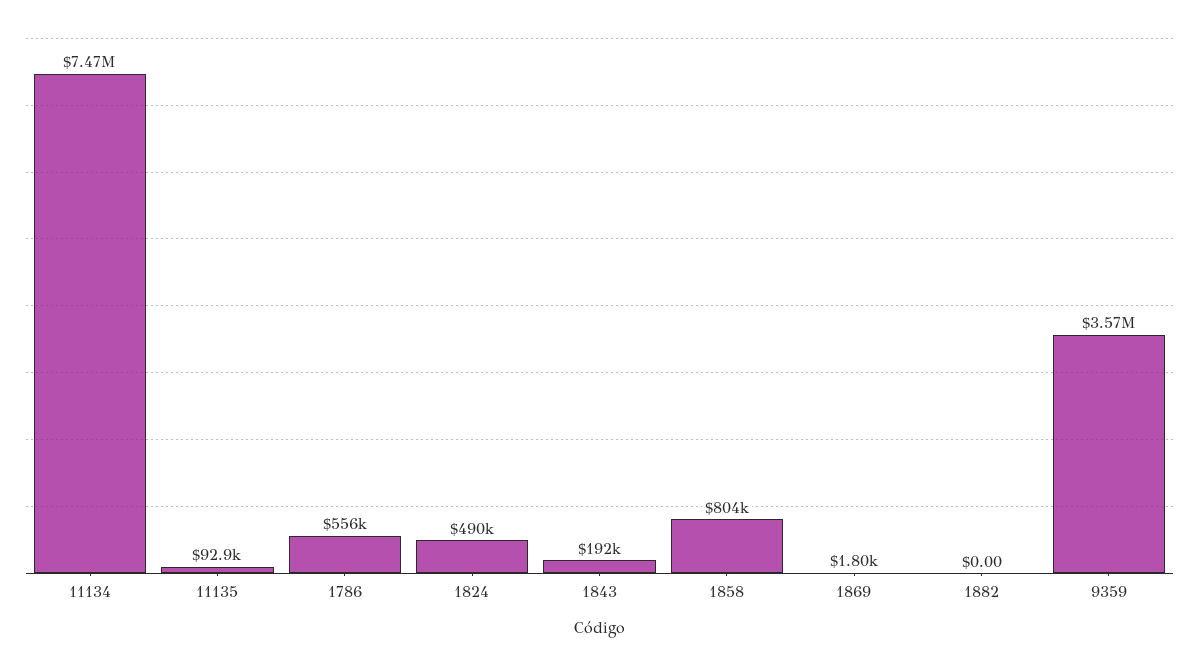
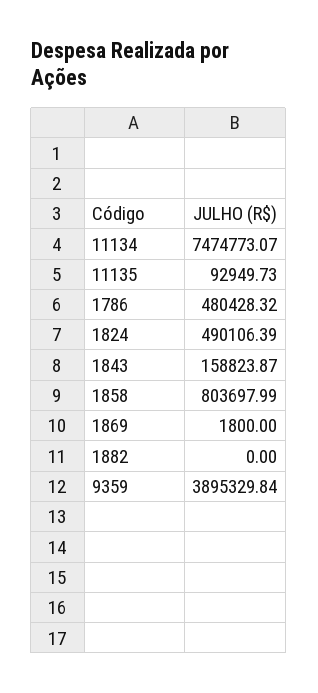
1786: 556000 -> 480428.32
1843: 192000 -> 158823.87
9359: 3570000 -> 3895329.84

